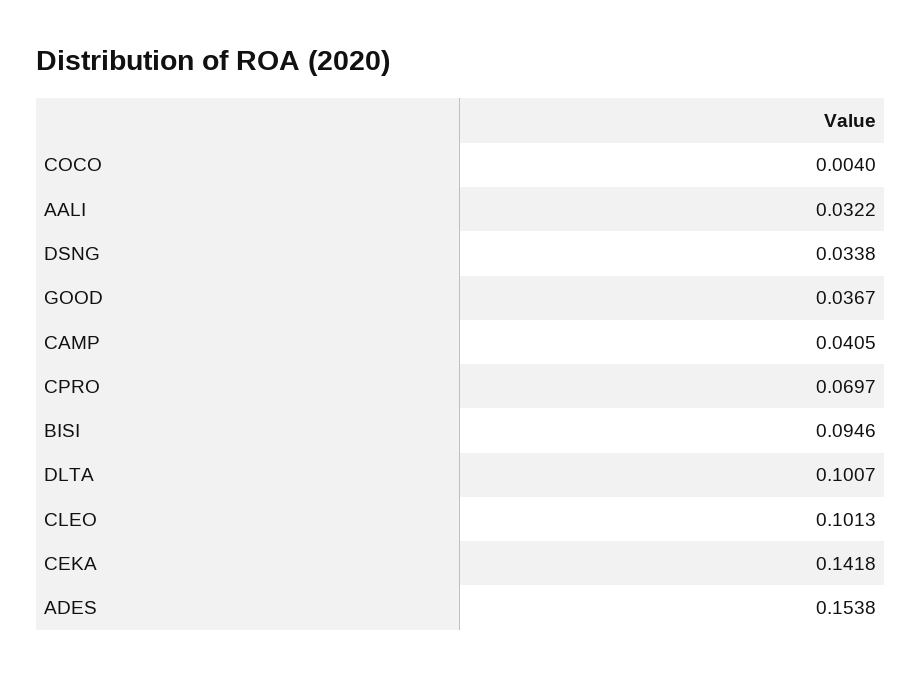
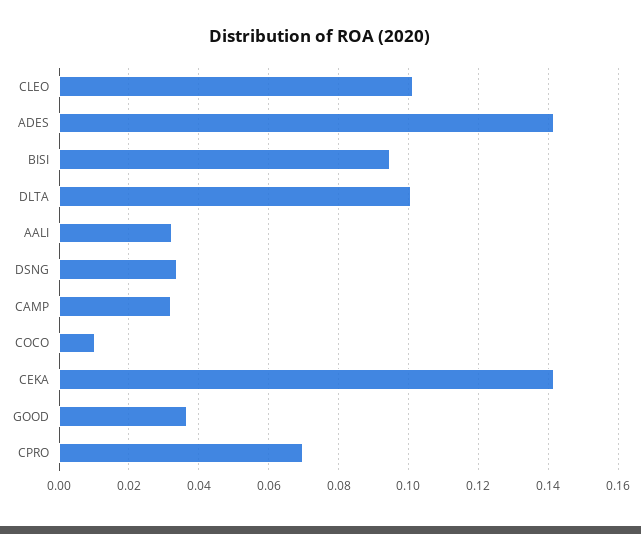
COCO: 0.004 -> 0.01
CAMP: 0.0405 -> 0.032
ADES: 0.1538 -> 0.142

